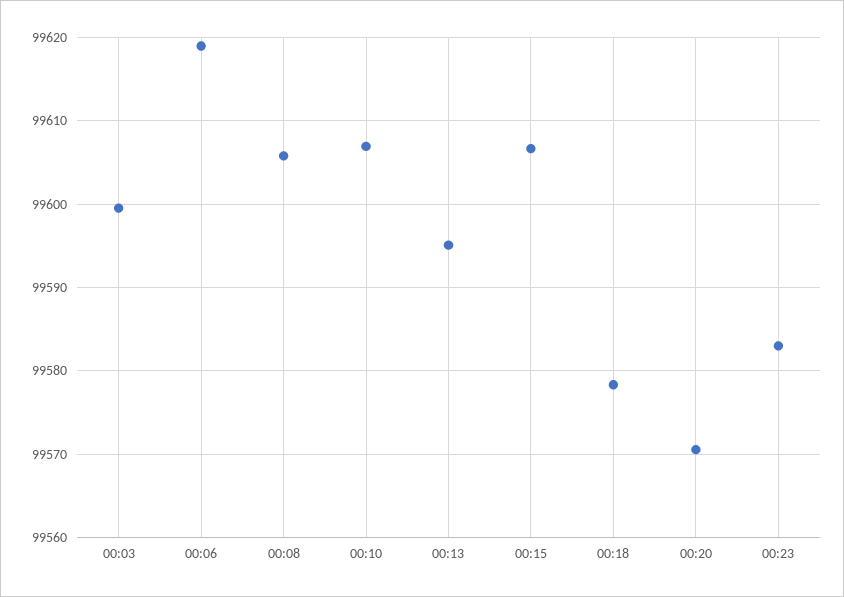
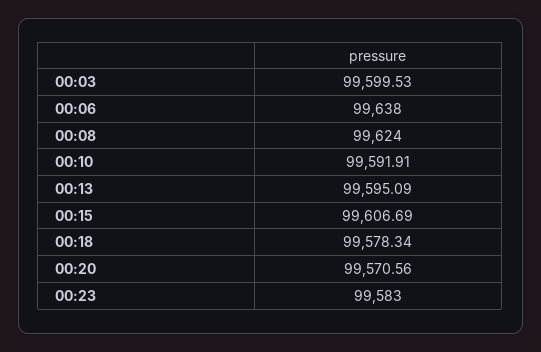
00:06: 99619 -> 99638
00:08: 99606 -> 99624
00:10: 99607 -> 99591.91

